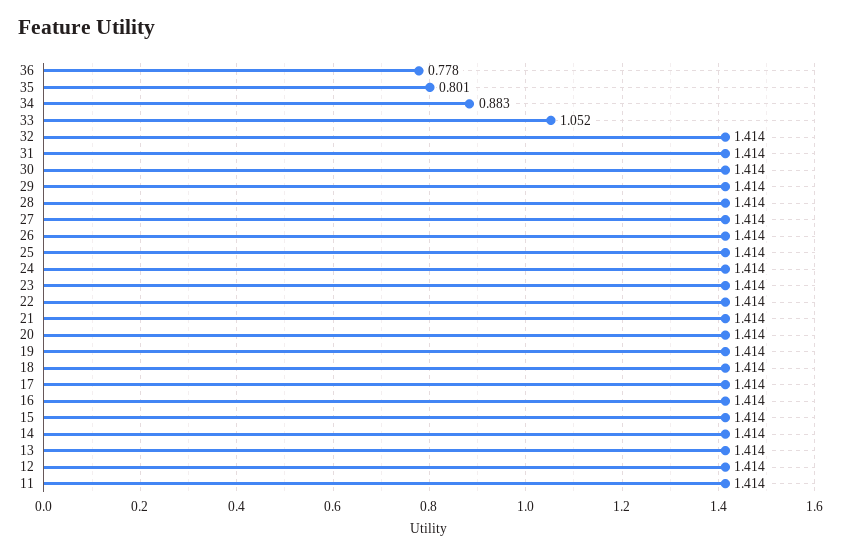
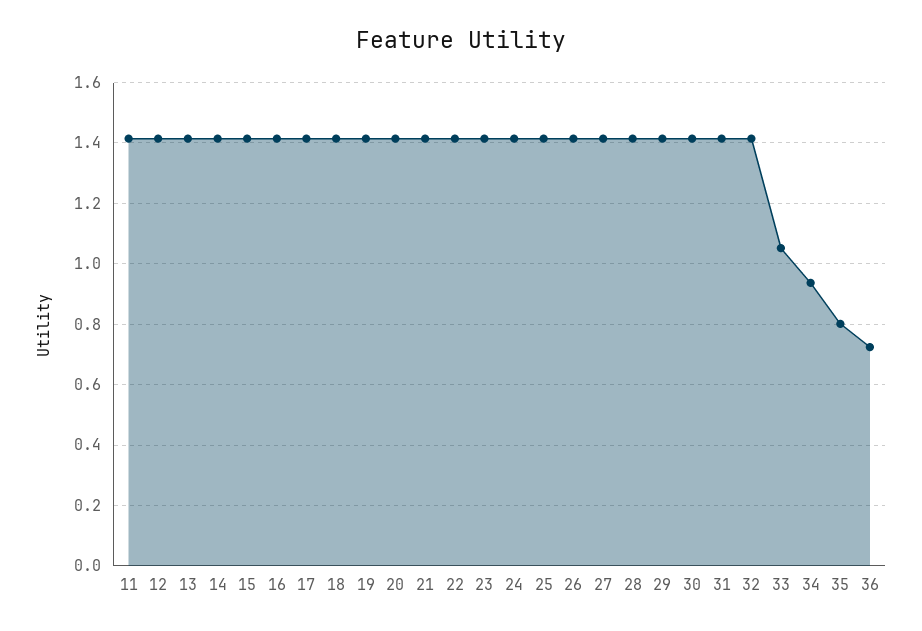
36: 0.778 -> 0.72
34: 0.883 -> 0.94

